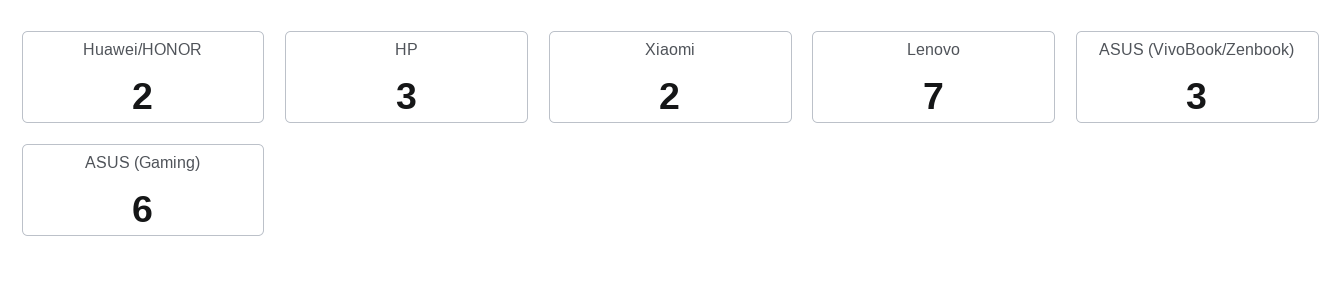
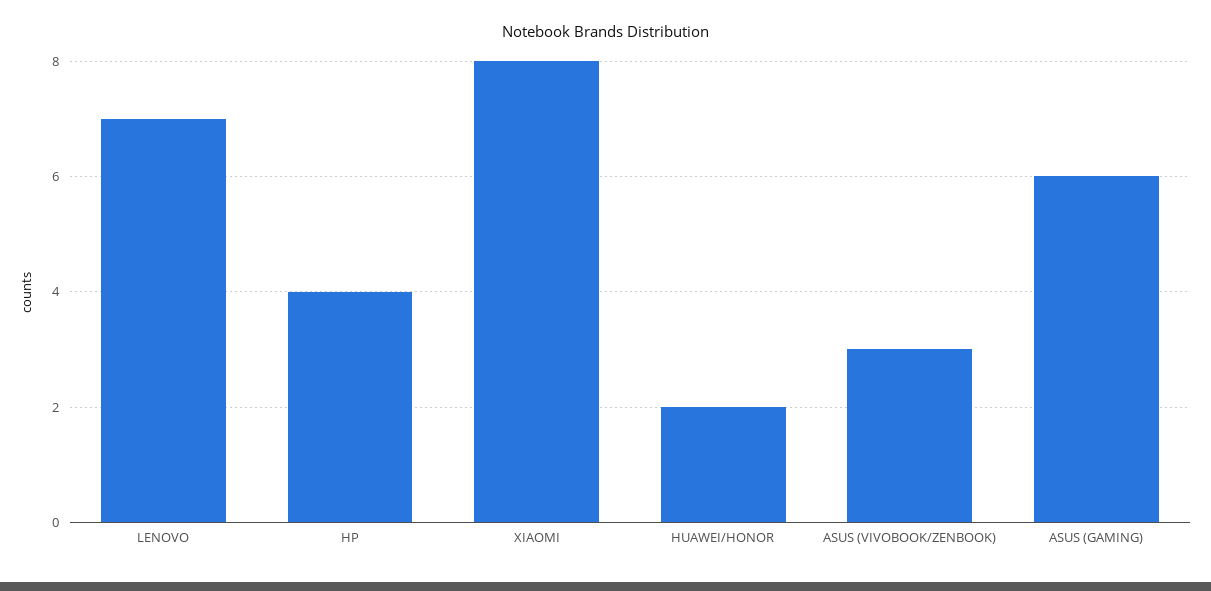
HP: 3 -> 4
Xiaomi: 2 -> 8

